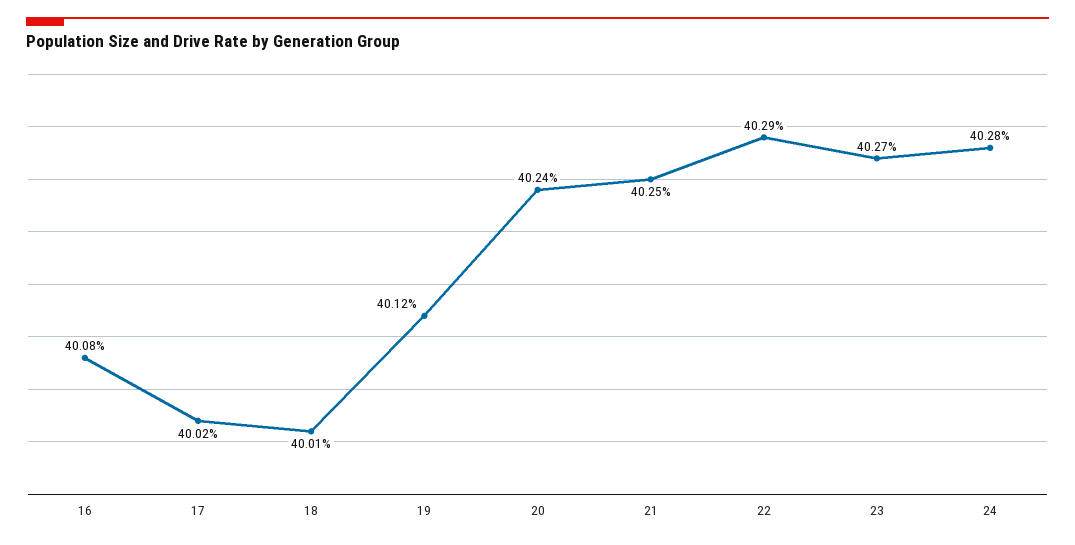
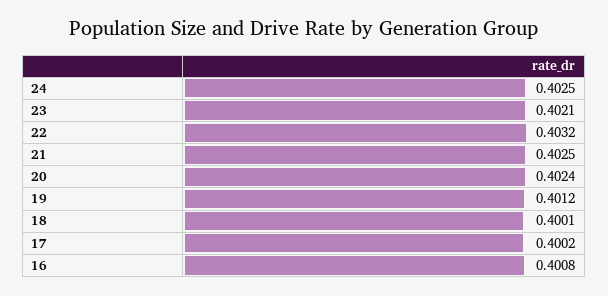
22: 0.4029 -> 0.4032
23: 0.4027 -> 0.4021
24: 0.4028 -> 0.4025

